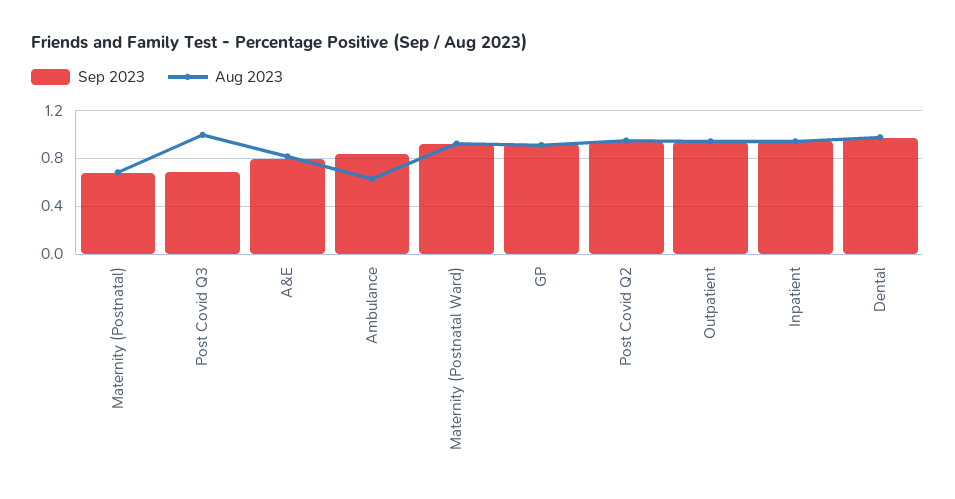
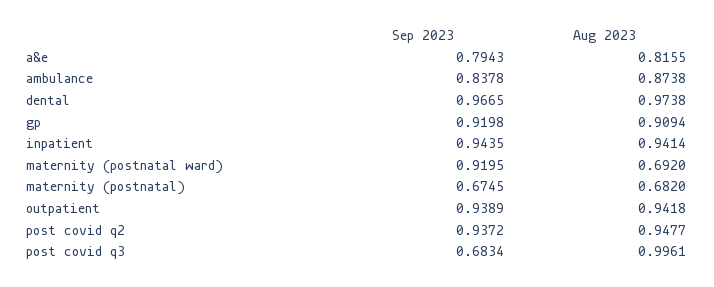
Aug 2023, Ambulance: 0.6 -> 0.8738
Aug 2023, Maternity (Postnatal Ward): 0.9 -> 0.692

